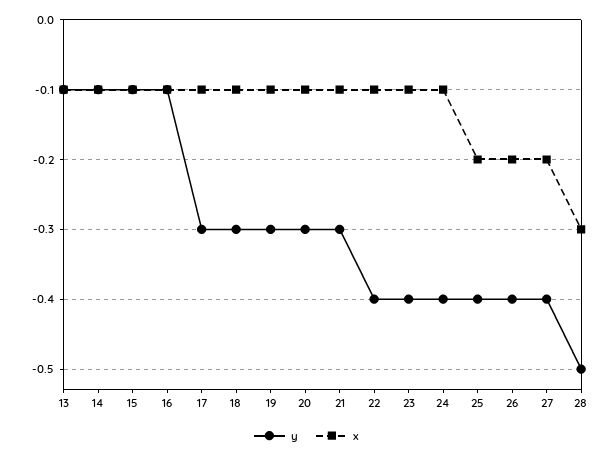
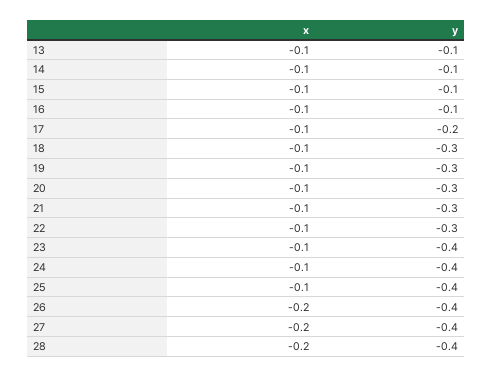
y, 17: -0.3 -> -0.2
y, 22: -0.4 -> -0.3
x, 25: -0.2 -> -0.1
y, 28: -0.5 -> -0.4
x, 28: -0.3 -> -0.2

